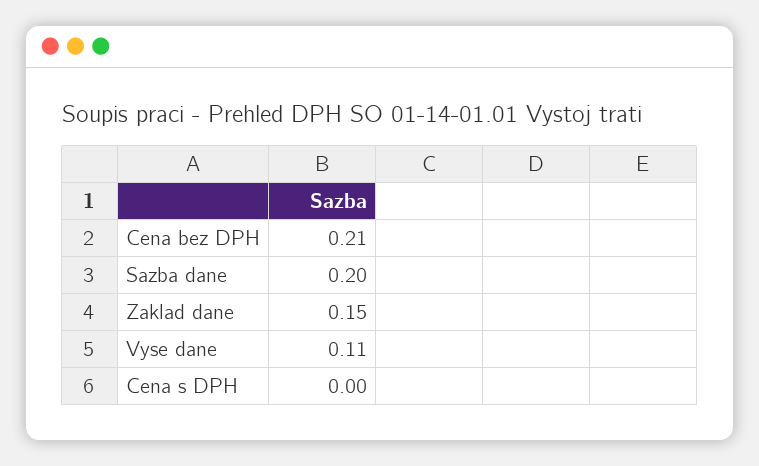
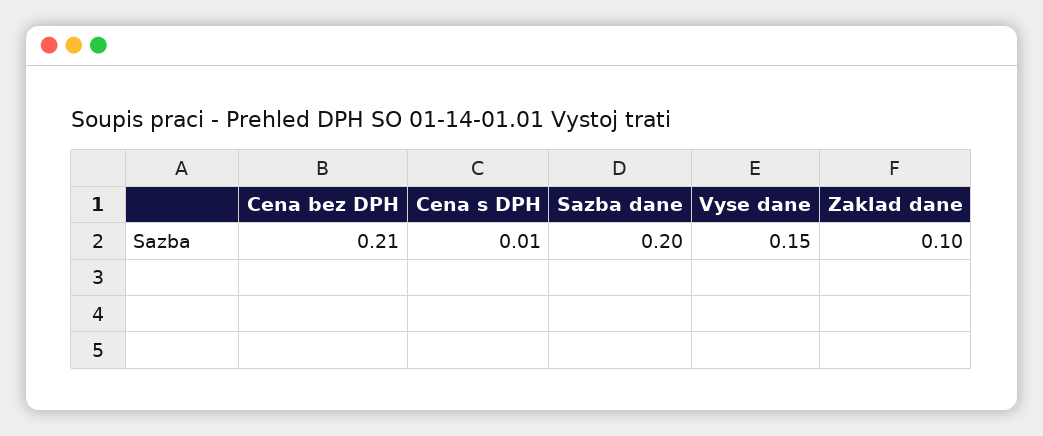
Zaklad dane: 0.15 -> 0.1
Vyse dane: 0.11 -> 0.15
Cena s DPH: 0 -> 0.01

